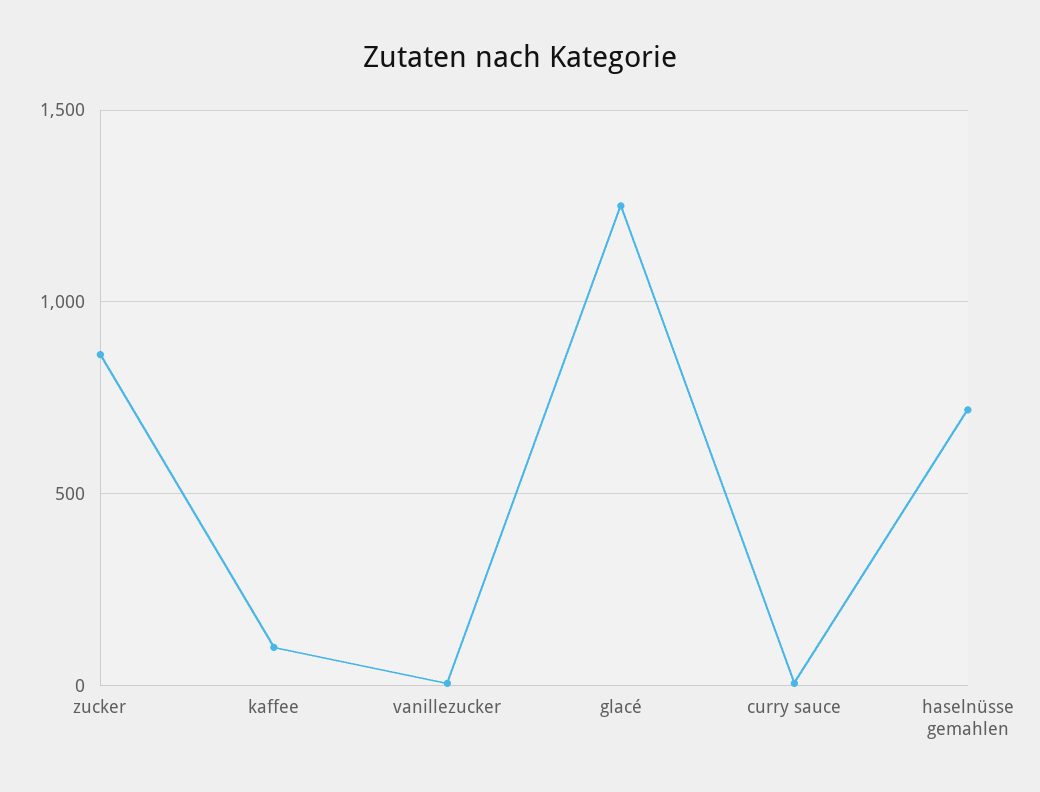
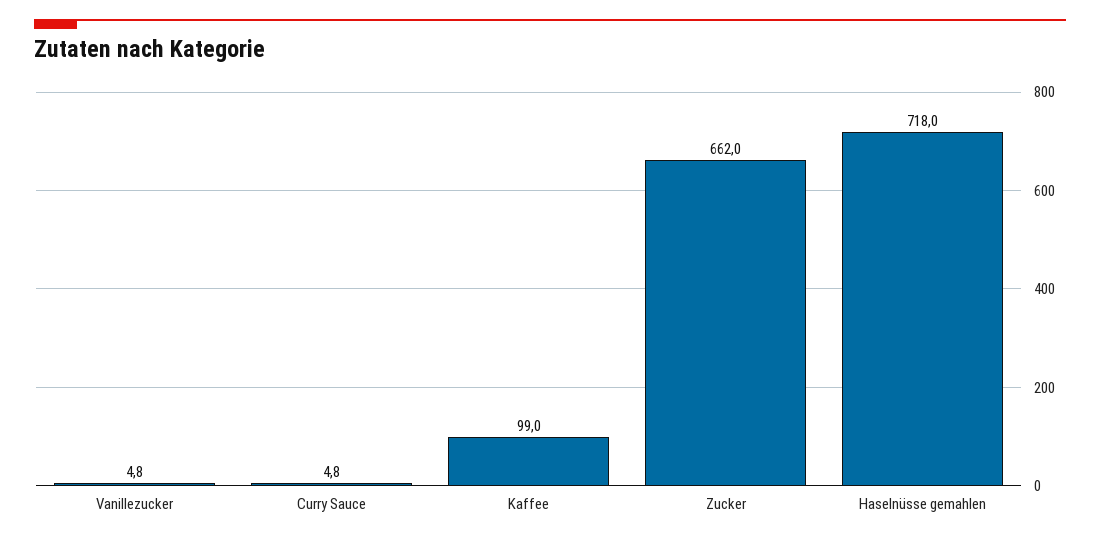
zucker: 850 -> 662
glacé: 1250 -> none

